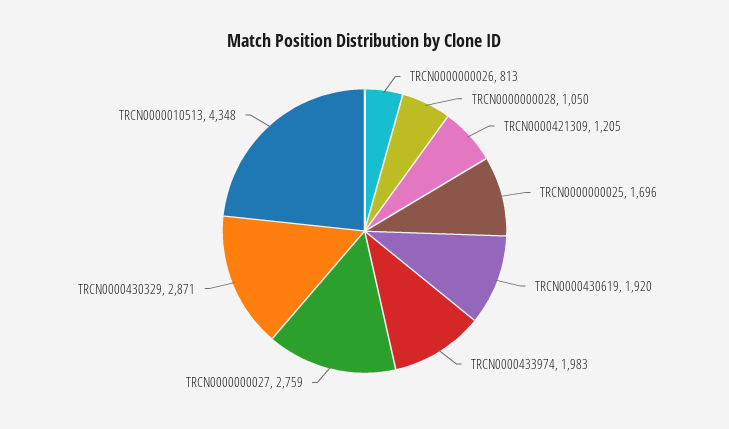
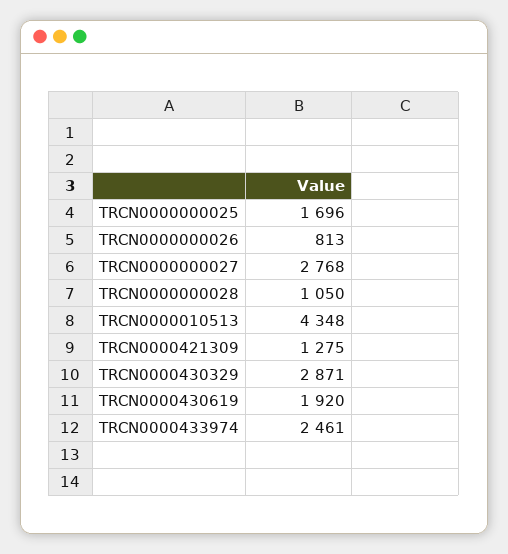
TRCN0000421309: 1205 -> 1275
TRCN0000433974: 1983 -> 2461
TRCN0000000027: 2759 -> 2768

